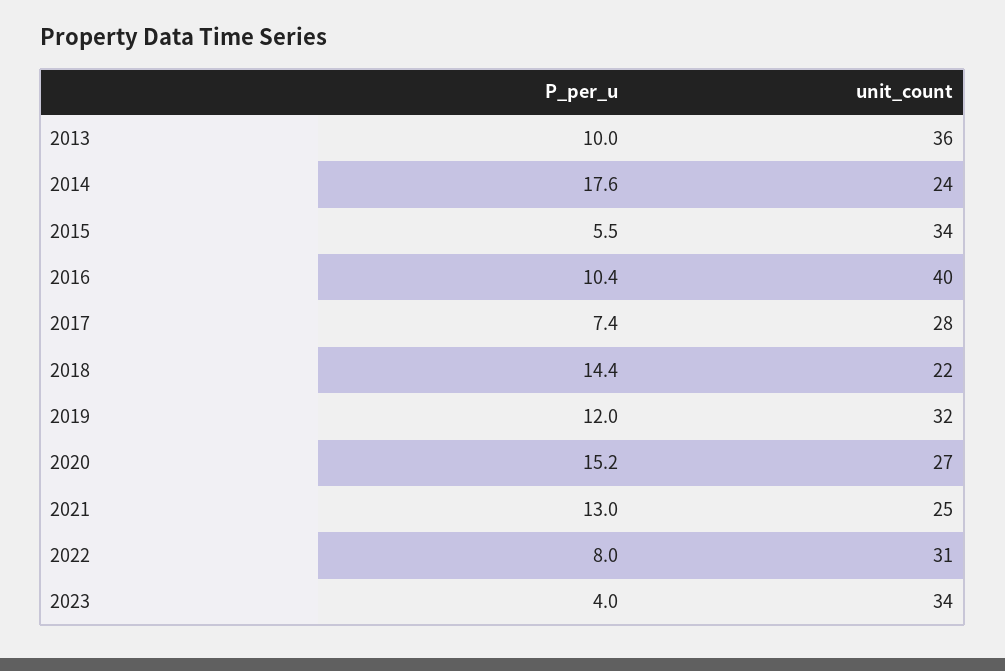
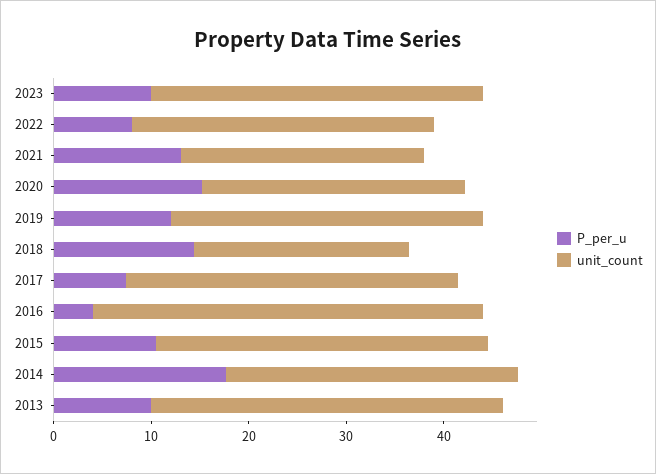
unit_count, 2014: 24 -> 30
P_per_u, 2015: 5.5 -> 10
P_per_u, 2016: 10.4 -> 4
unit_count, 2017: 28 -> 34
P_per_u, 2023: 4 -> 10

